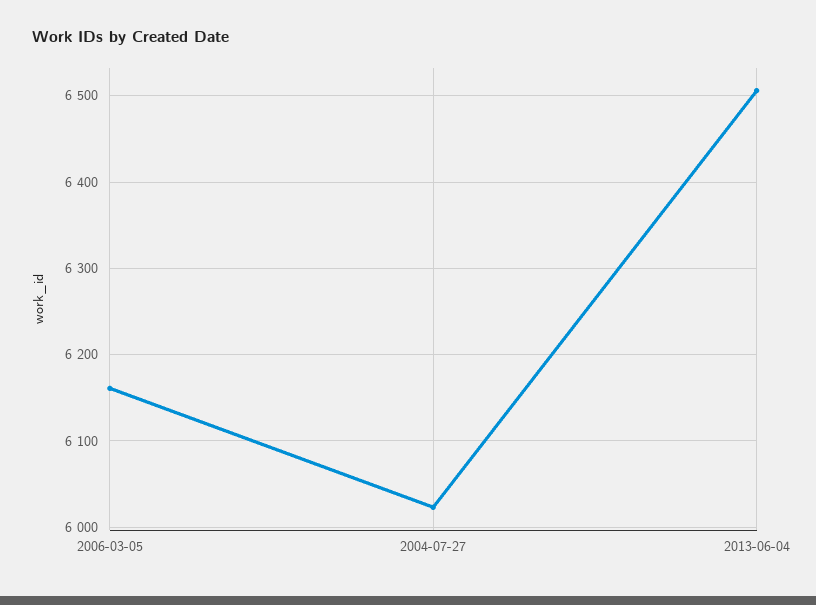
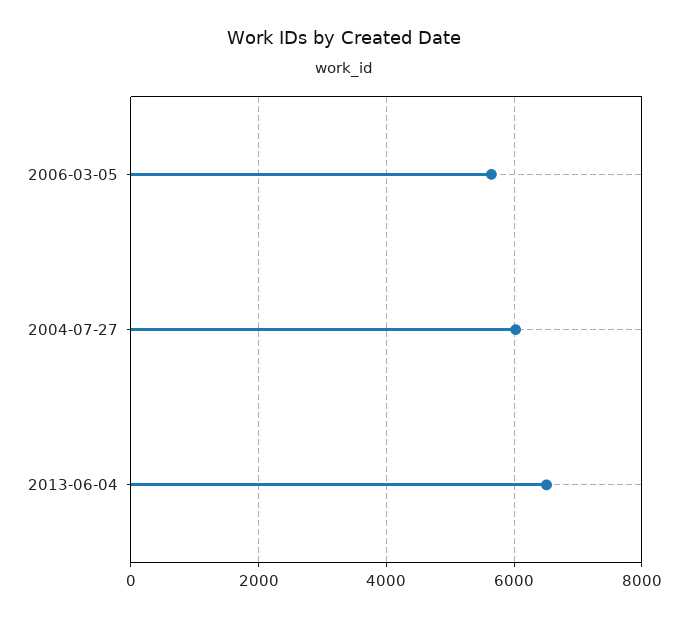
2006-03-05: 6160 -> 5600

